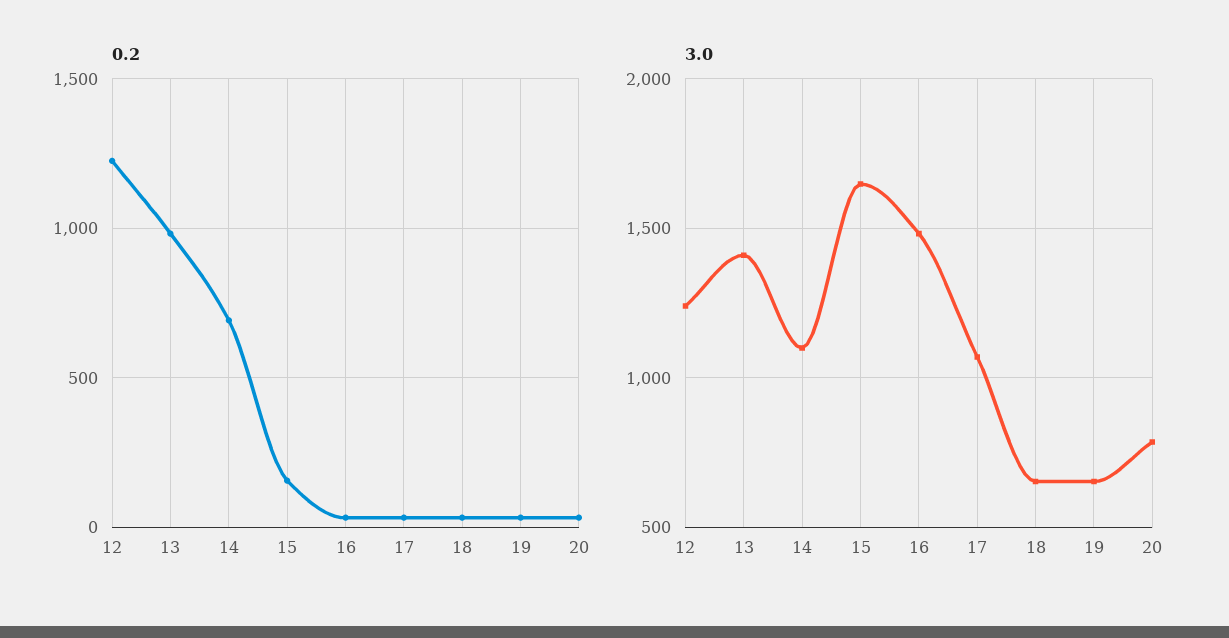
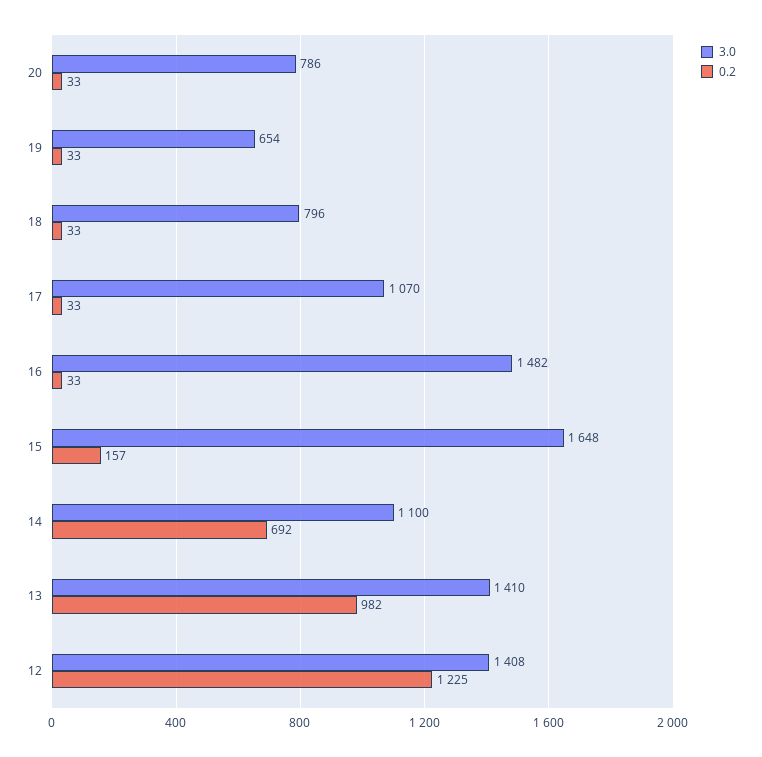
3.0, 12: 1250 -> 1408
3.0, 18: 650 -> 796

